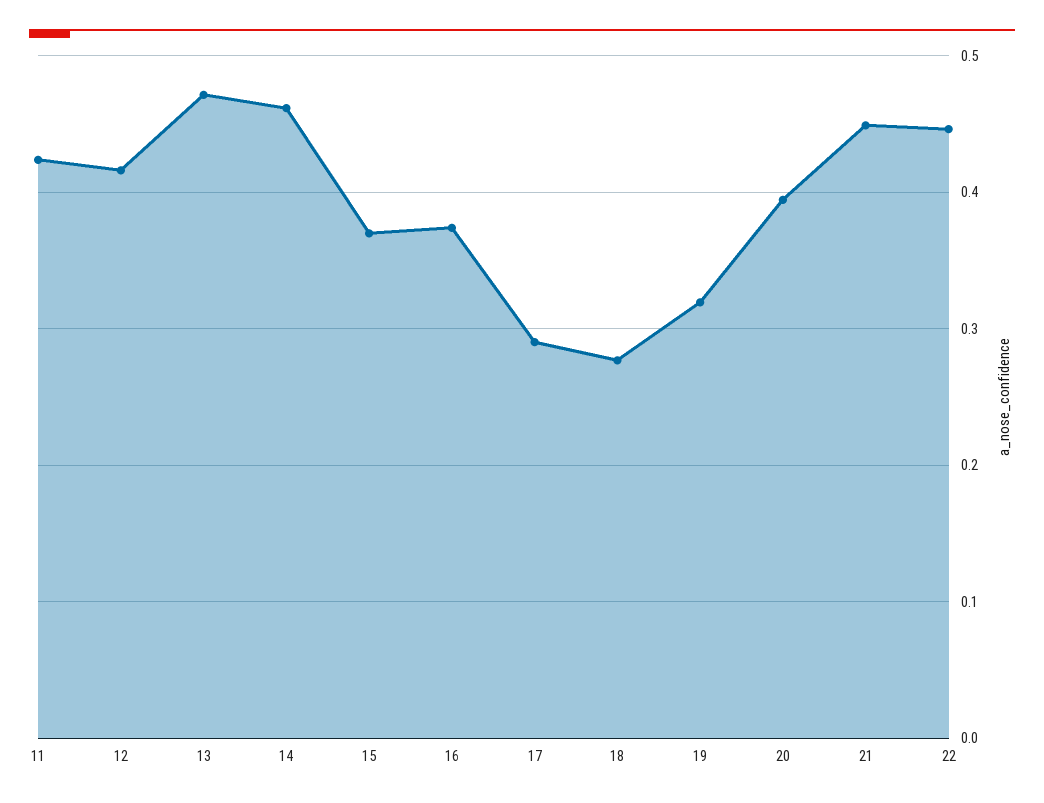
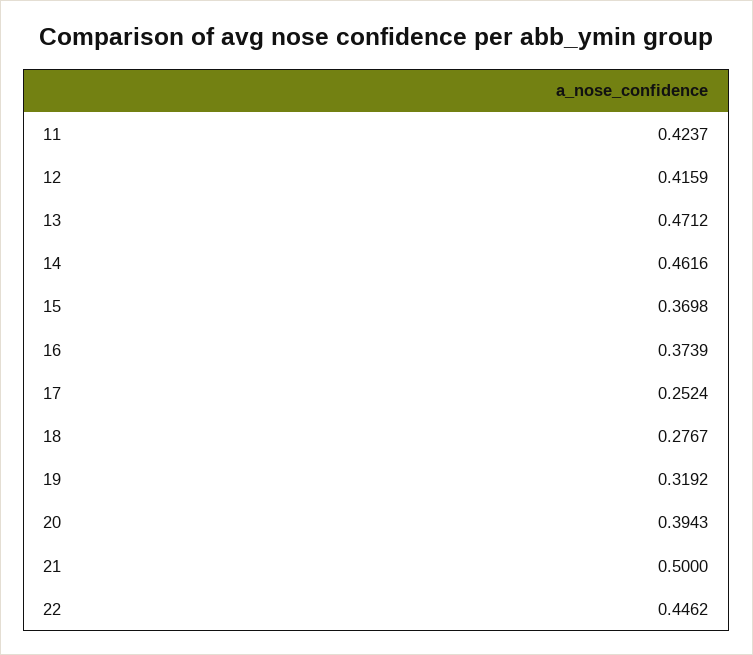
17: 0.29 -> 0.2524
21: 0.45 -> 0.5

